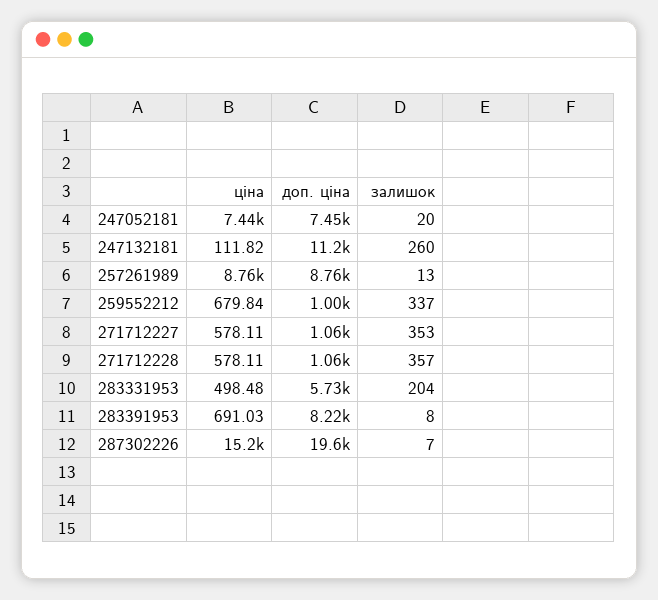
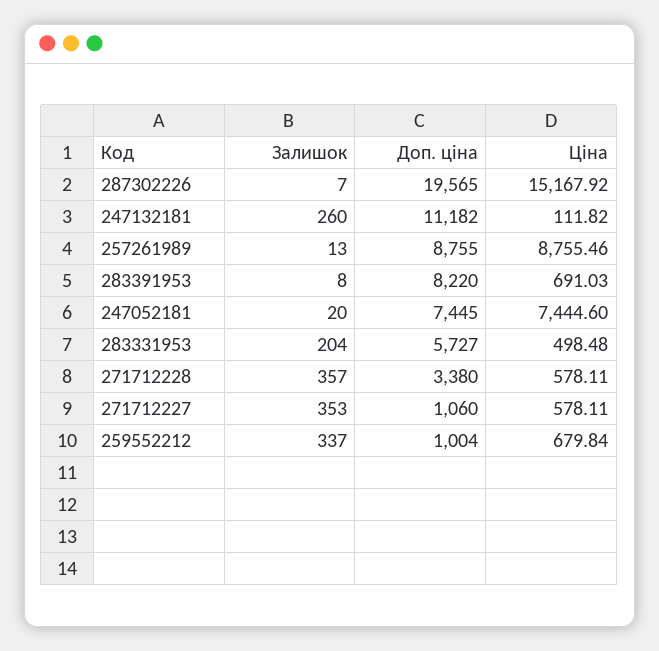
доп. ціна, 271712228: 1060 -> 3380

